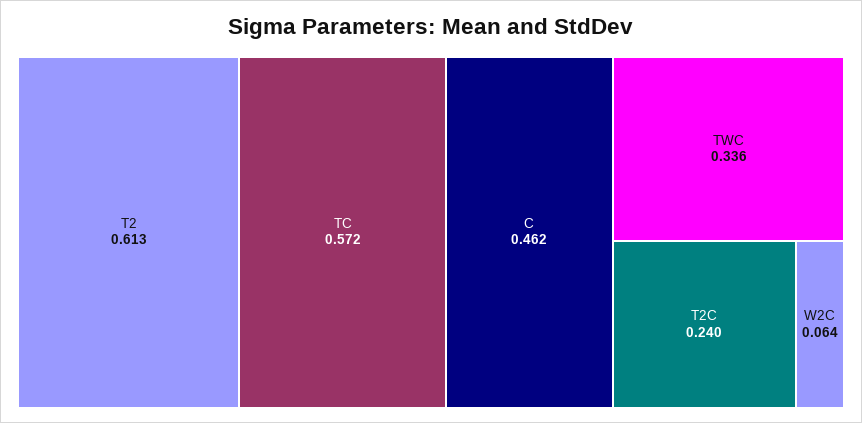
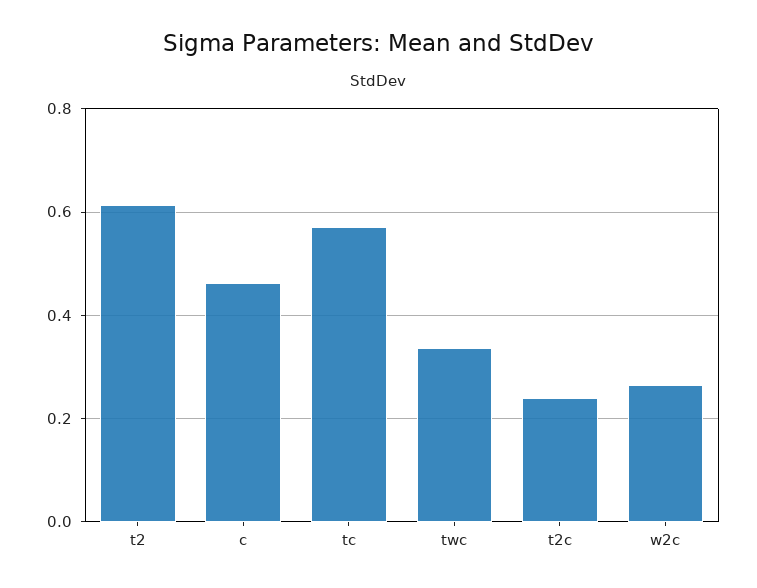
W2C: 0.064 -> 0.26

